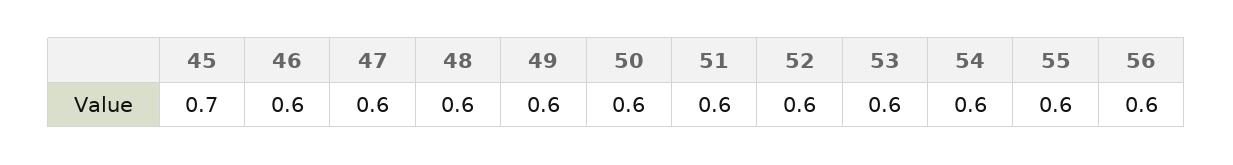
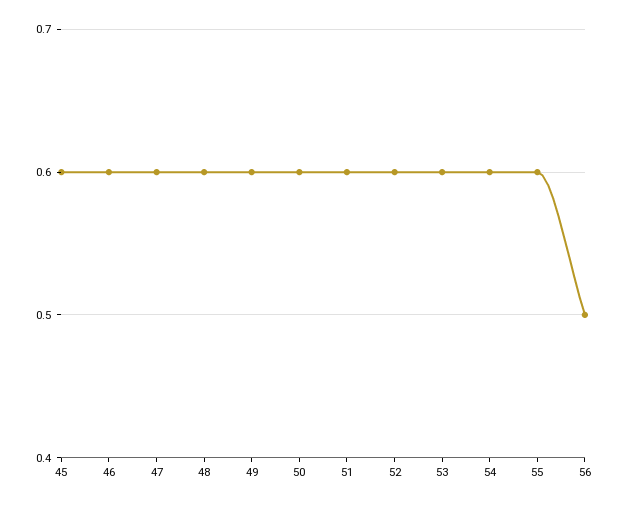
45: 0.7 -> 0.6
56: 0.6 -> 0.5

